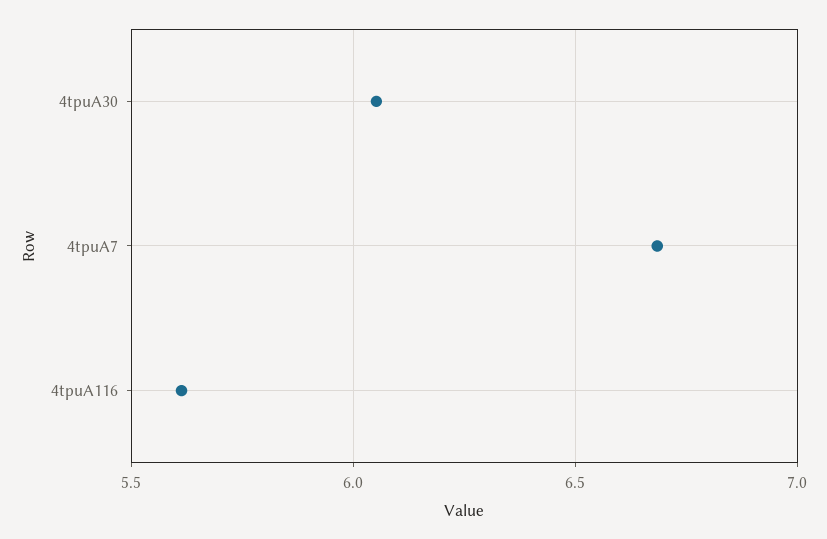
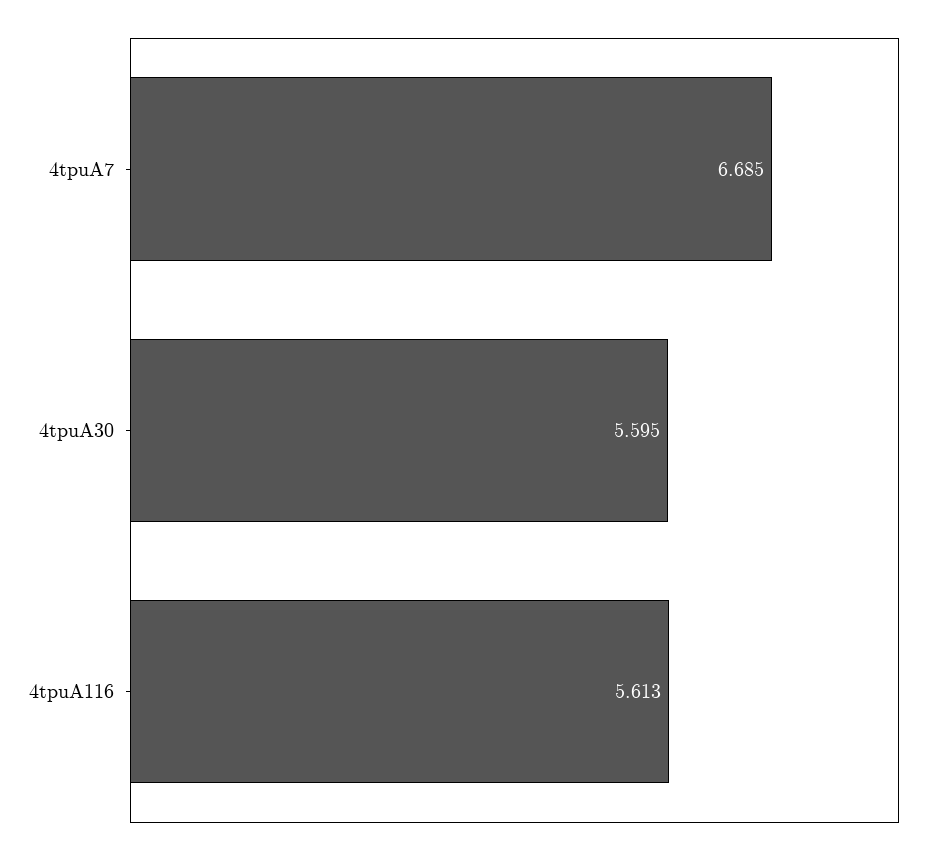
4tpuA30: 6.05 -> 5.595

